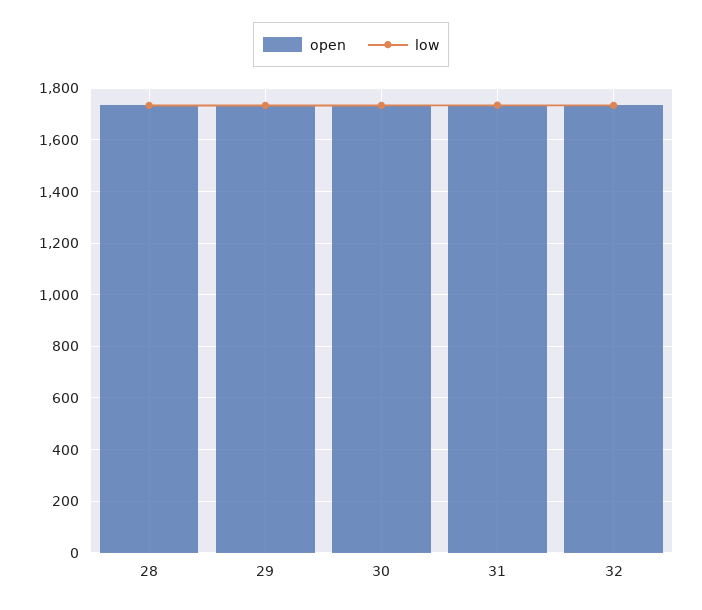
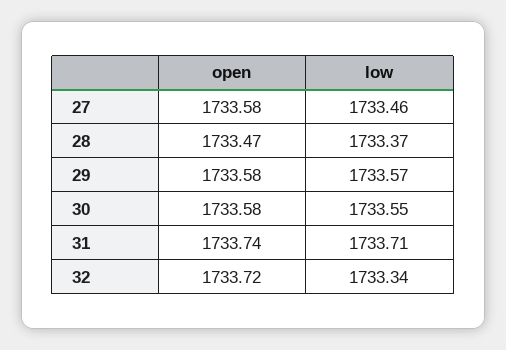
open, 27: none -> 1733.58
low, 27: none -> 1733.46

